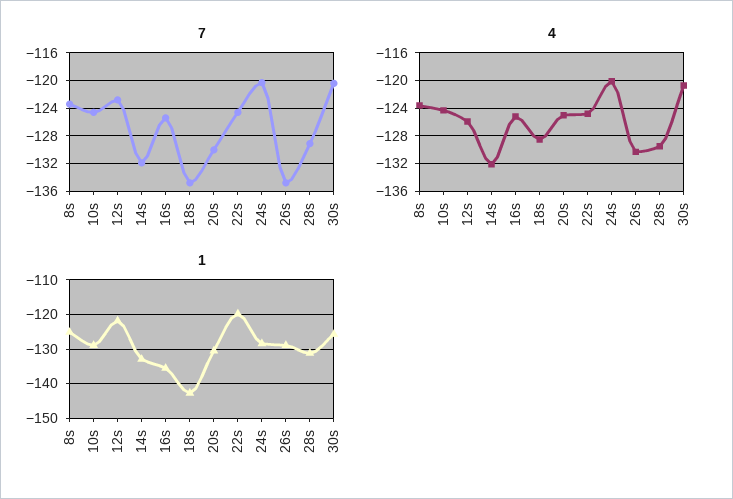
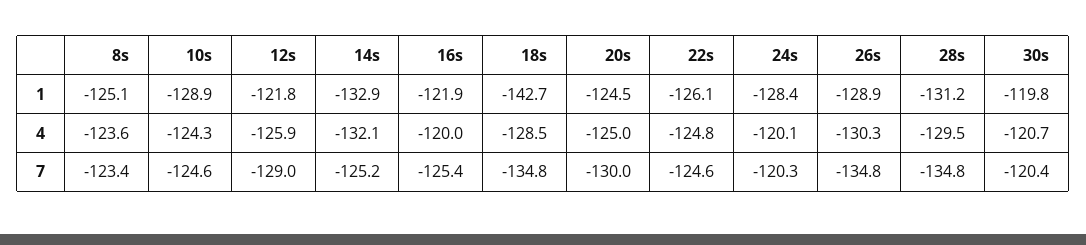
7, 12s: -123 -> -129
7, 14s: -132 -> -125.2
7, 28s: -129 -> -134.8
4, 16s: -125 -> -120
1, 16s: -136 -> -121.9
1, 20s: -130 -> -124.5
1, 22s: -120 -> -126.1
1, 30s: -126 -> -119.8

